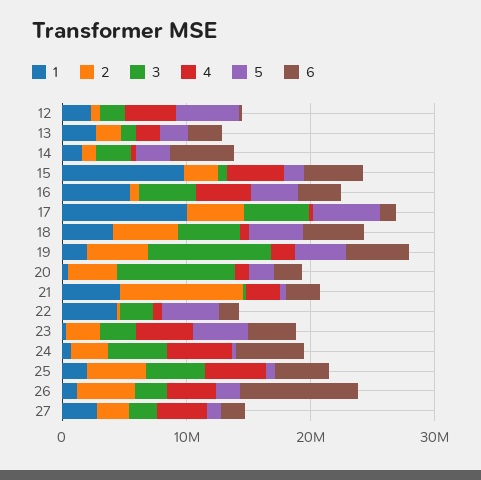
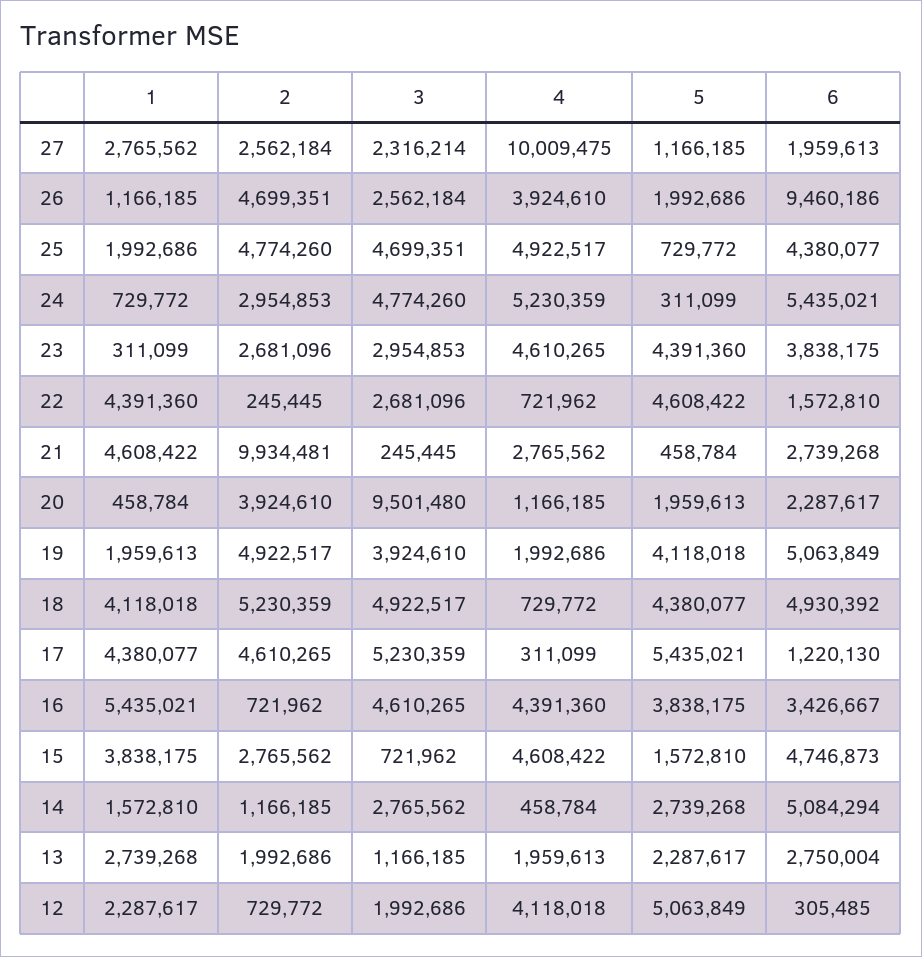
1, 15: 10000000 -> 3838175
1, 17: 10000000 -> 4380077
3, 19: 10000000 -> 3924610
4, 27: 4000000 -> 10009475

